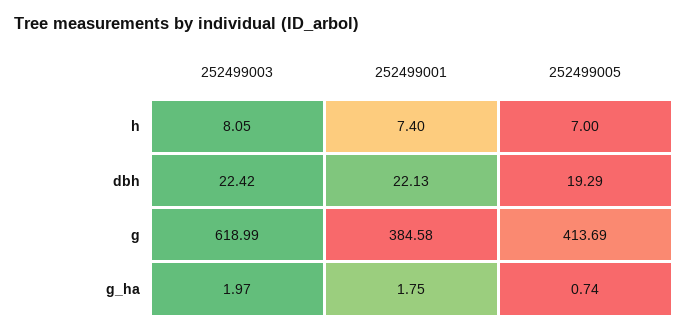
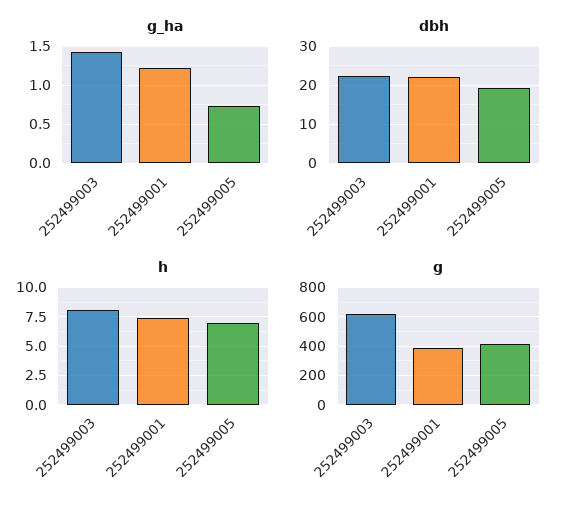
g_ha, 252499003: 1.97 -> 1.4
g_ha, 252499001: 1.75 -> 1.2

